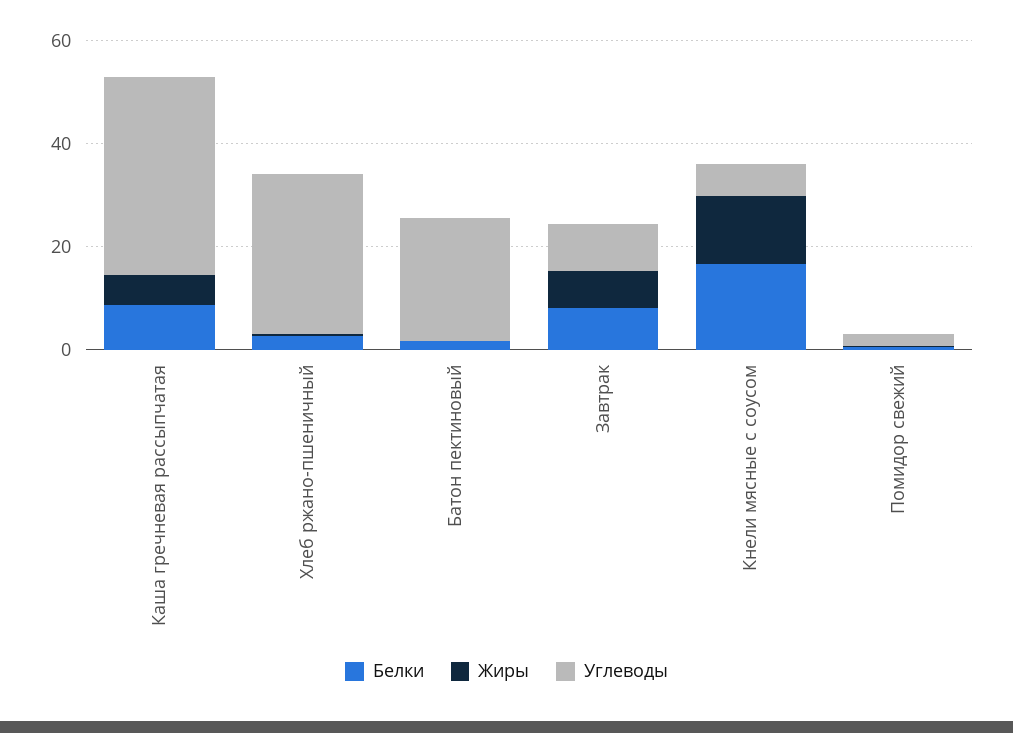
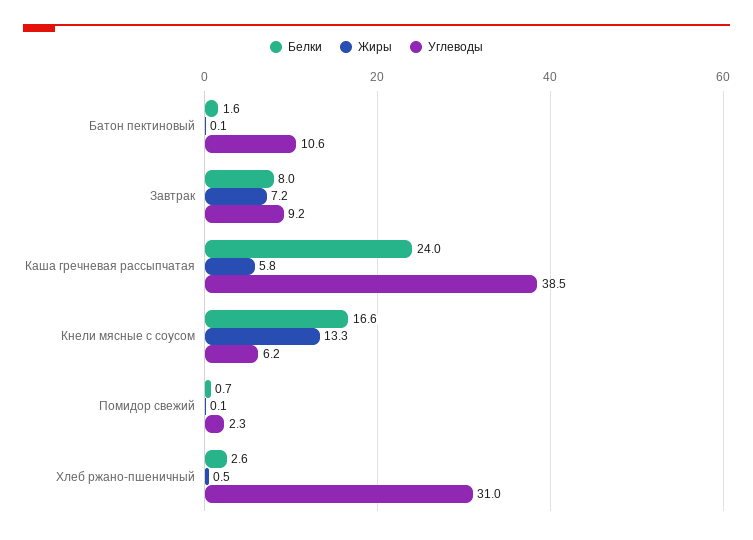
Белки, Каша гречневая рассыпчатая: 10 -> 24
Углеводы, Батон пектиновый: 25 -> 10.6

